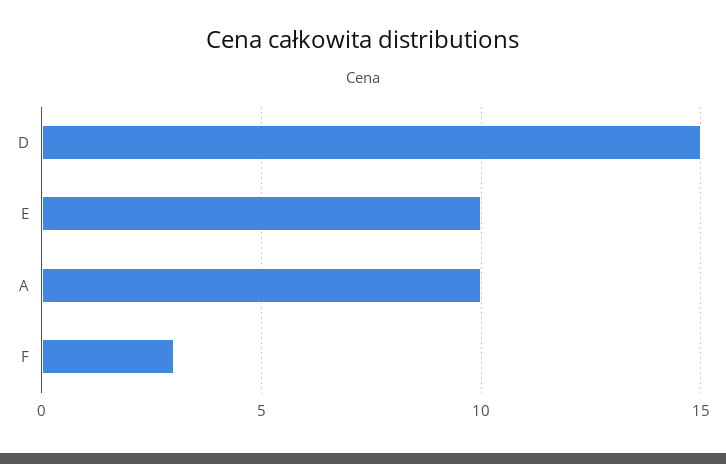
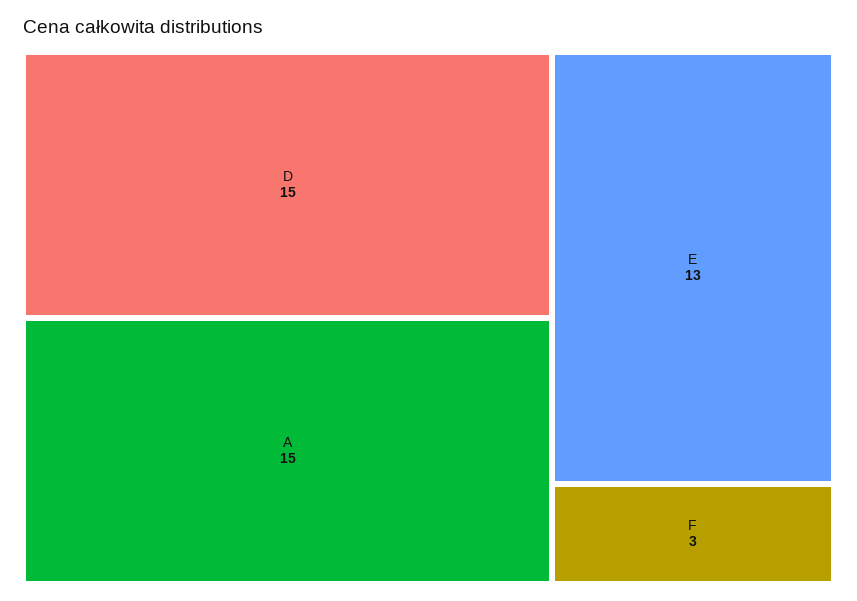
E: 10 -> 13
A: 10 -> 15

